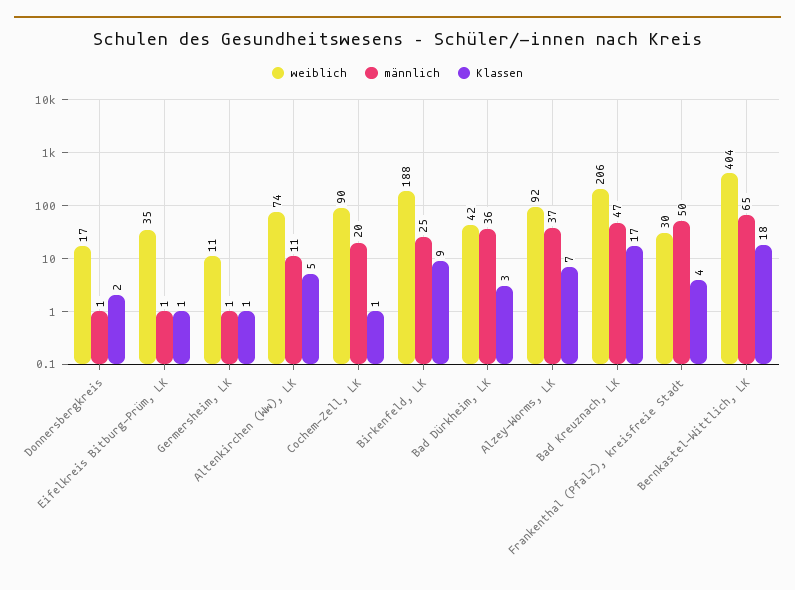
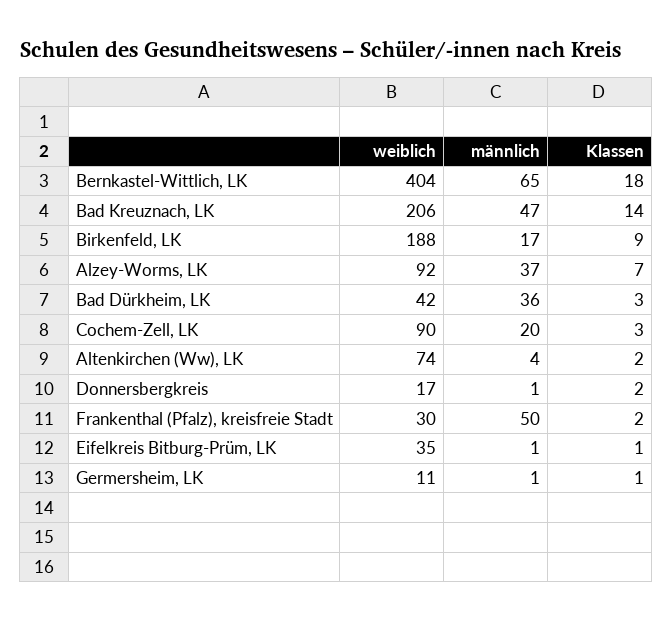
männlich, Altenkirchen (Ww), LK: 11 -> 4
Klassen, Altenkirchen (Ww), LK: 5 -> 2
Klassen, Cochem-Zell, LK: 1 -> 3
männlich, Birkenfeld, LK: 25 -> 17
Klassen, Bad Kreuznach, LK: 17 -> 14
Klassen, Frankenthal (Pfalz), kreisfreie Stadt: 4 -> 2

